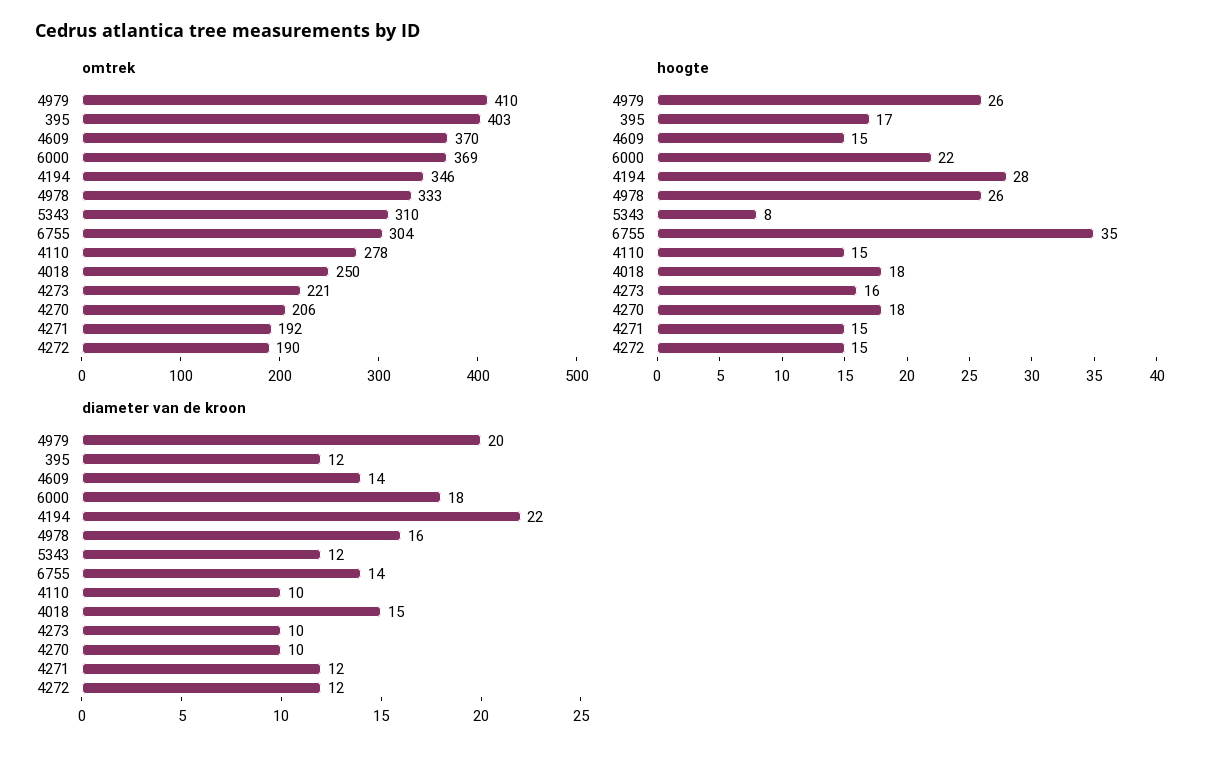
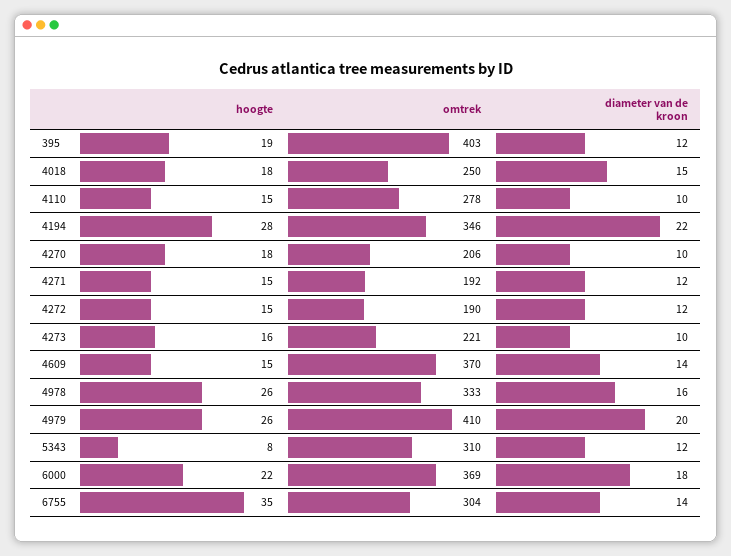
hoogte, 395: 17 -> 19

